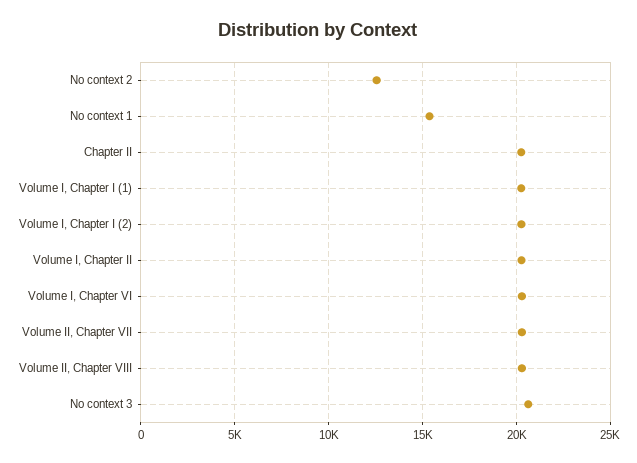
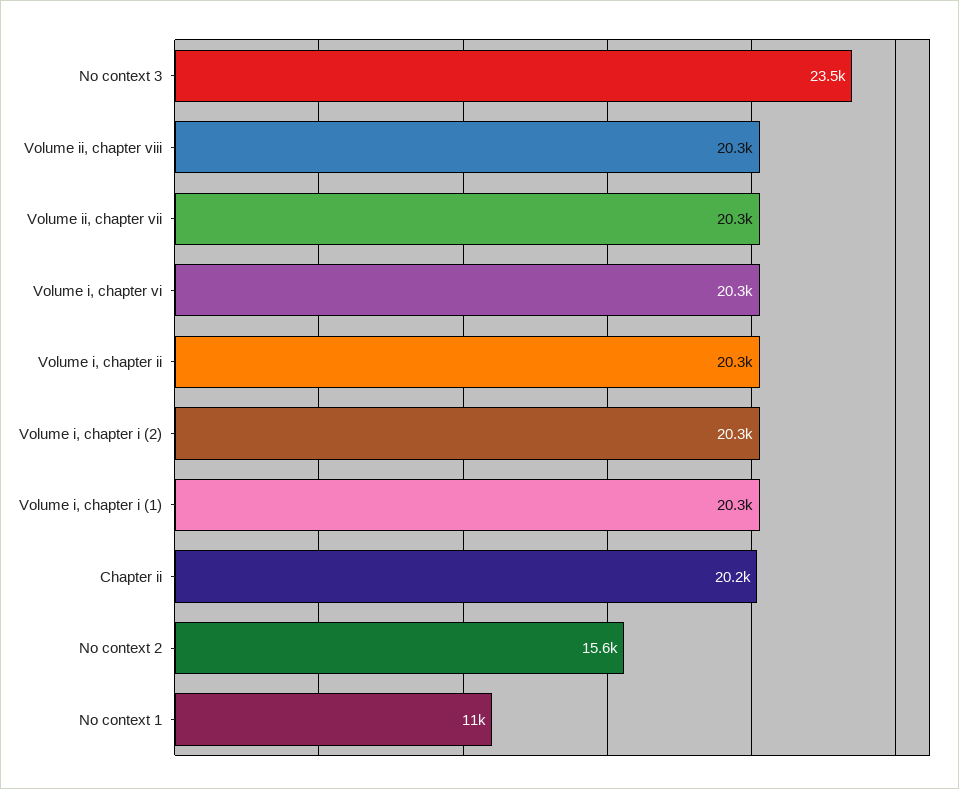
No context 2: 12500 -> 15600
No context 1: 15500 -> 11000
No context 3: 20500 -> 23500

